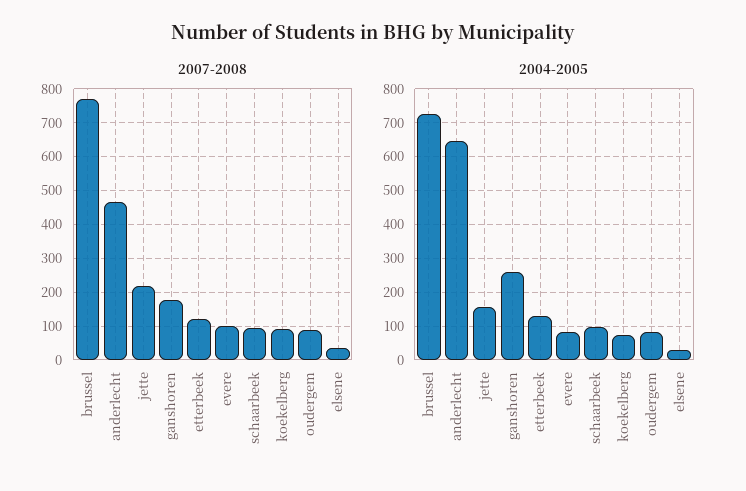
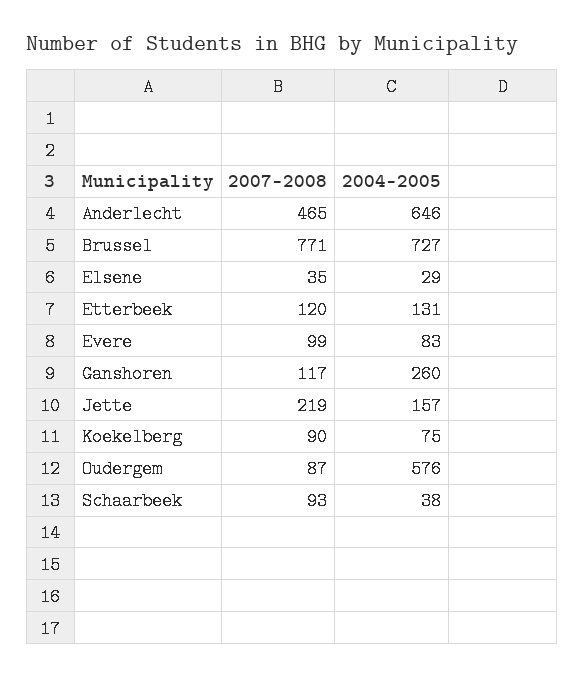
2007-2008, ganshoren: 180 -> 117
2004-2005, schaarbeek: 100 -> 38
2004-2005, oudergem: 80 -> 576

